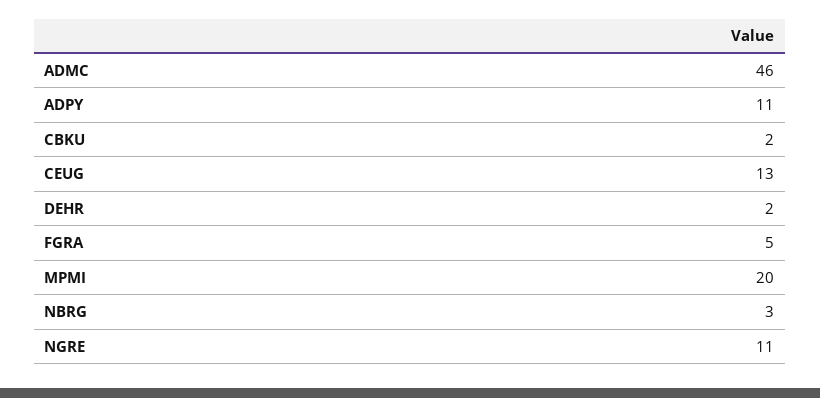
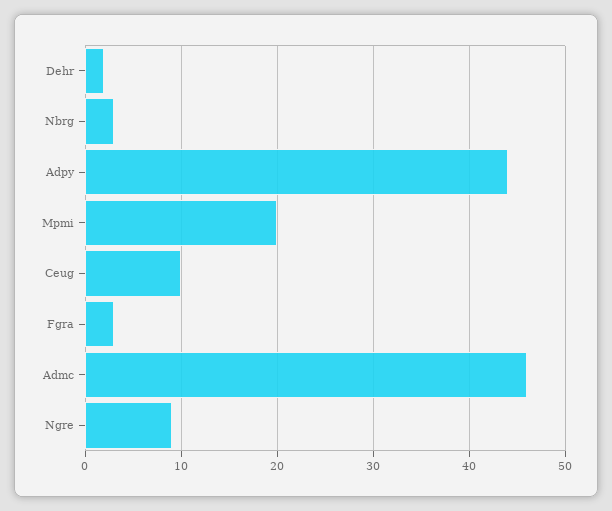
ADPY: 11 -> 44
CBKU: 2 -> none
CEUG: 13 -> 10
FGRA: 5 -> 3
NGRE: 11 -> 9

